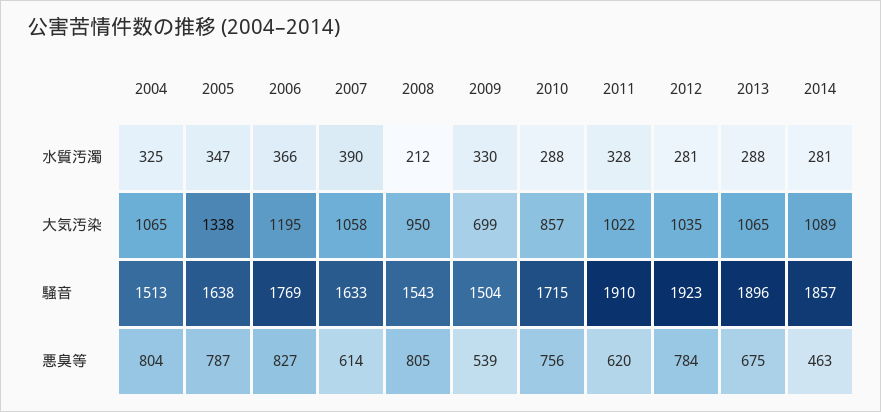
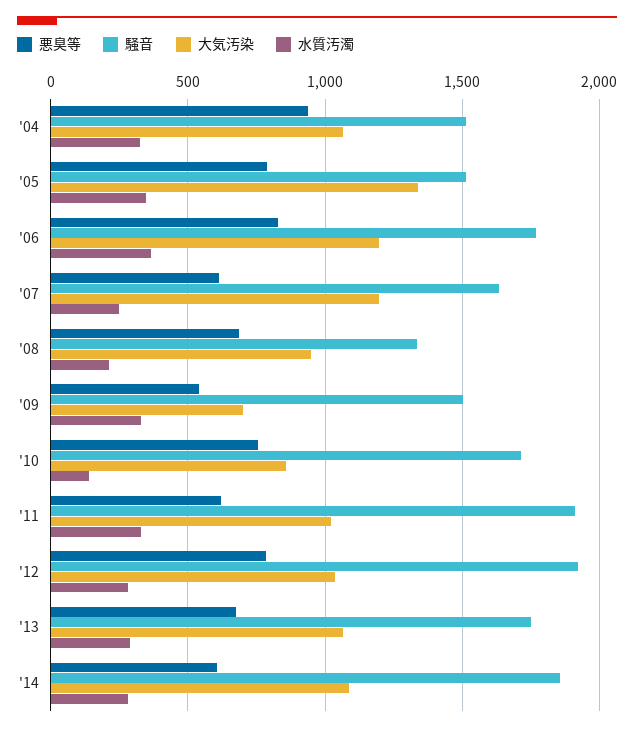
水質汚濁, 2007: 390 -> 250
水質汚濁, 2010: 288 -> 150
大気汚染, 2007: 1058 -> 1200
騒音, 2005: 1638 -> 1500
騒音, 2008: 1543 -> 1350
騒音, 2013: 1896 -> 1750
悪臭等, 2004: 804 -> 950
悪臭等, 2008: 805 -> 700
悪臭等, 2014: 463 -> 600

